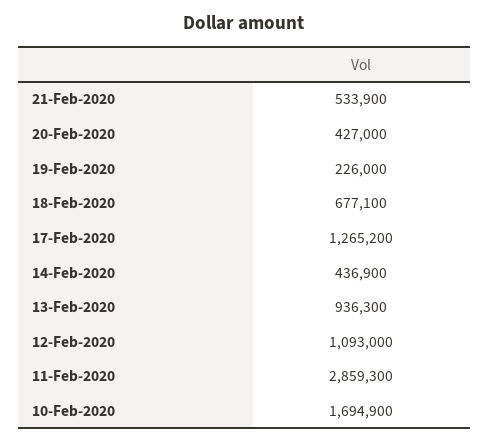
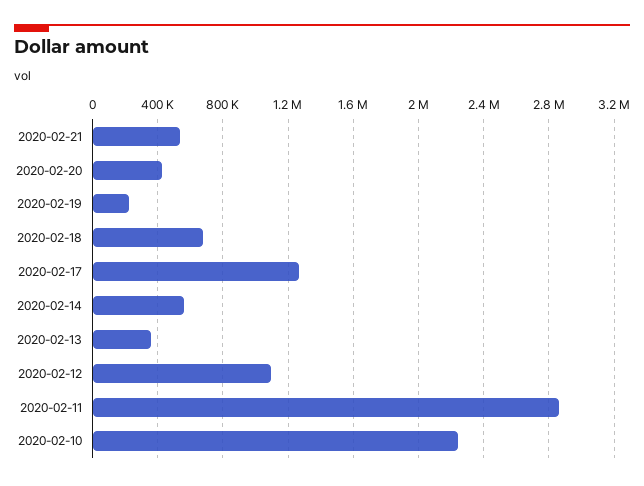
14-Feb-2020: 436900 -> 550000
13-Feb-2020: 936300 -> 350000
10-Feb-2020: 1694900 -> 2250000

